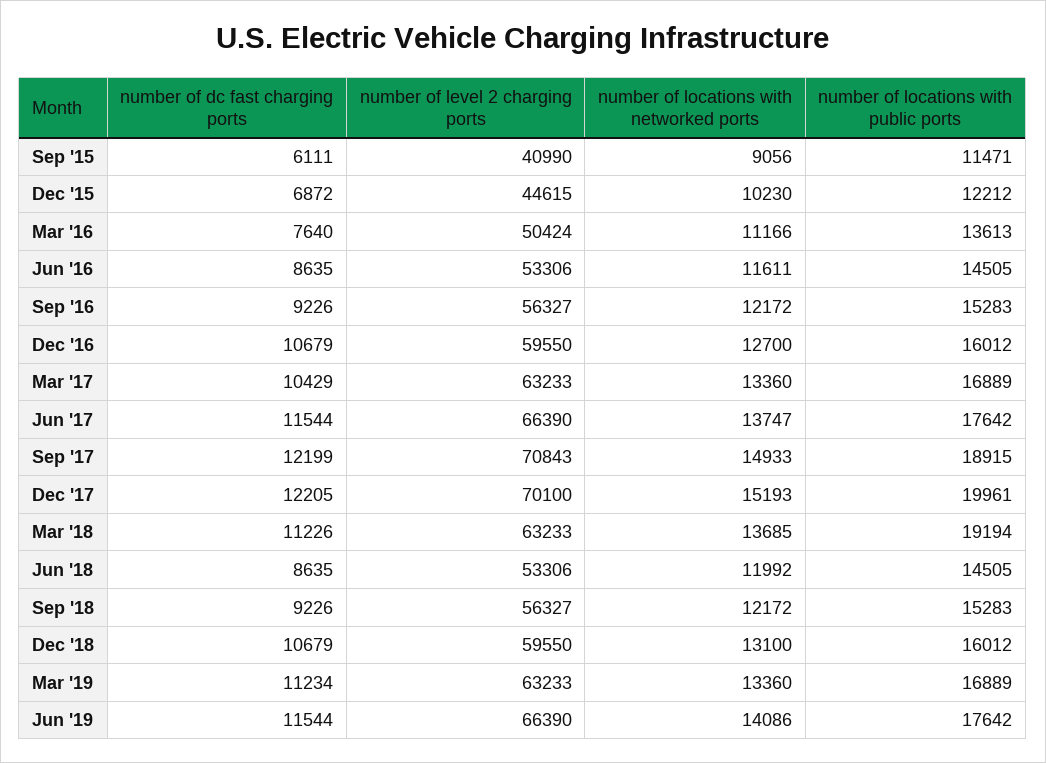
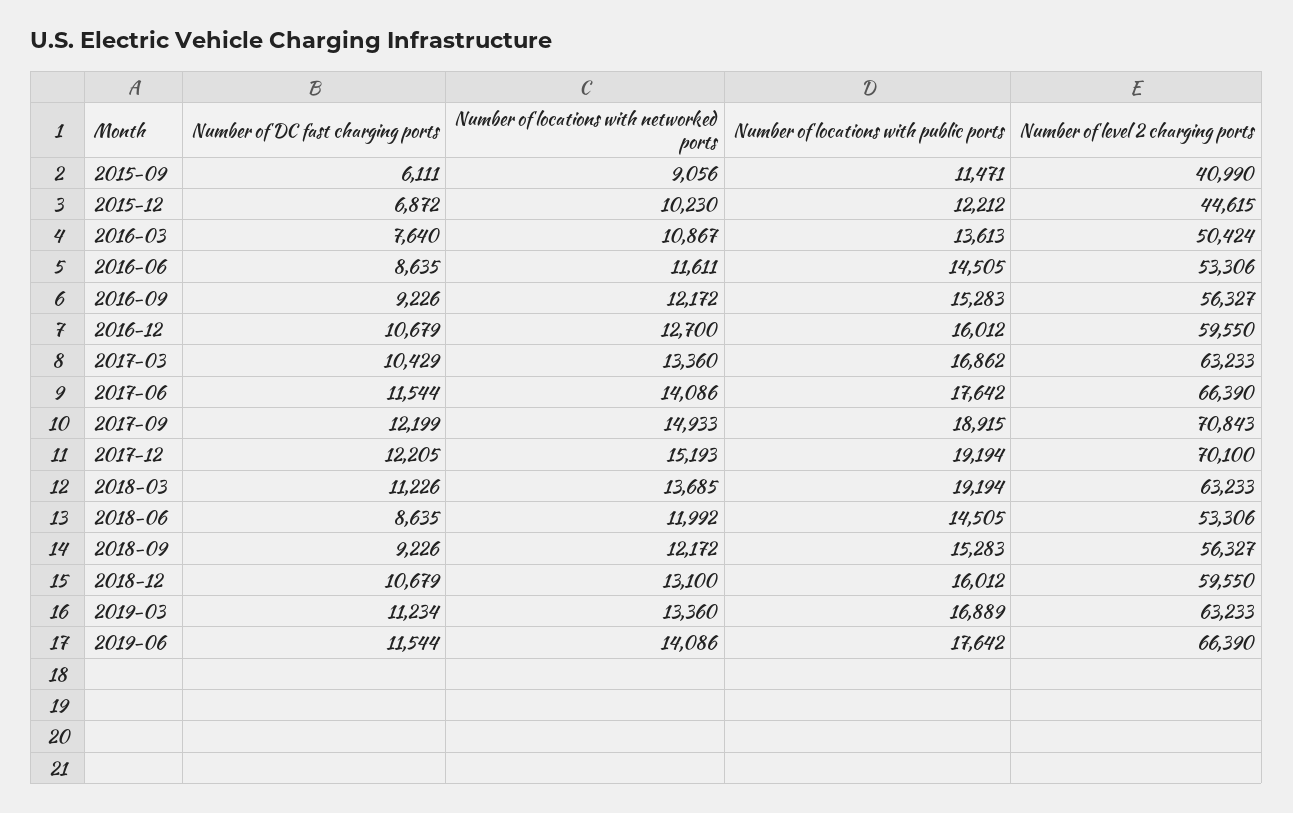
number of locations with networked ports, Mar '16: 11166 -> 10867
number of locations with public ports, Mar '17: 16889 -> 16862
number of locations with networked ports, Jun '17: 13747 -> 14086
number of locations with public ports, Dec '17: 19961 -> 19194

